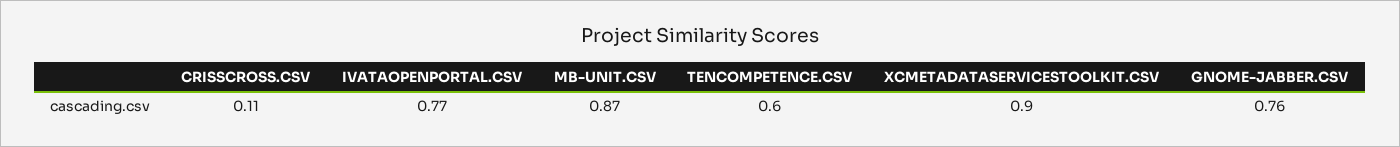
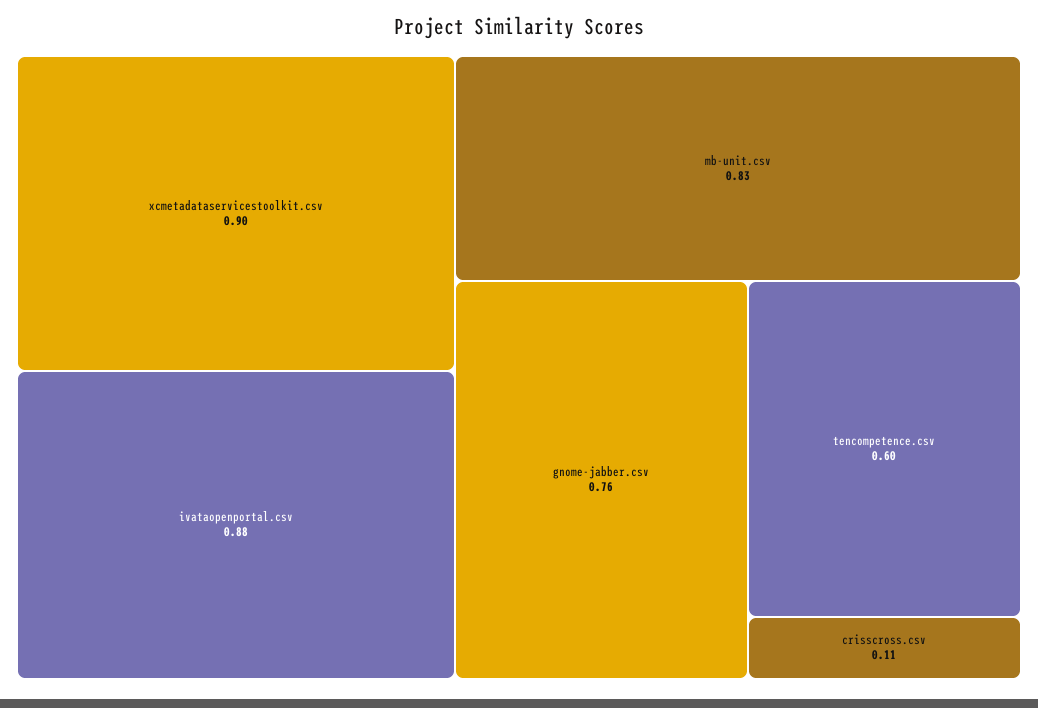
IVATAOPENPORTAL.CSV: 0.77 -> 0.88
MB-UNIT.CSV: 0.87 -> 0.83

